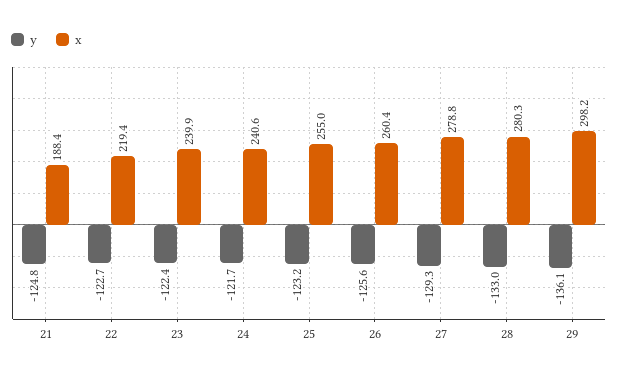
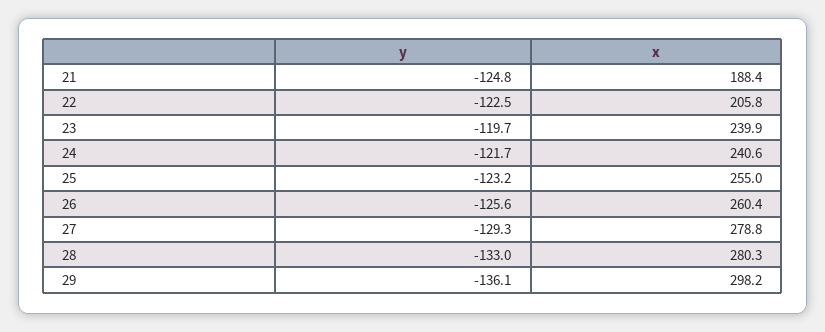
y, 22: -122.7 -> -122.5
x, 22: 219.4 -> 205.8
y, 23: -122.4 -> -119.7

